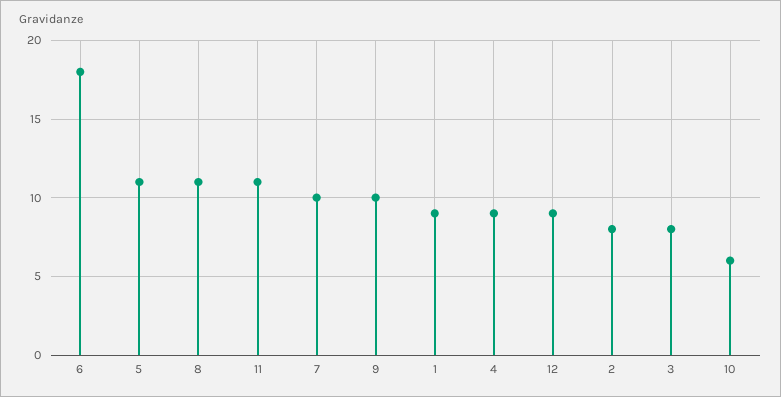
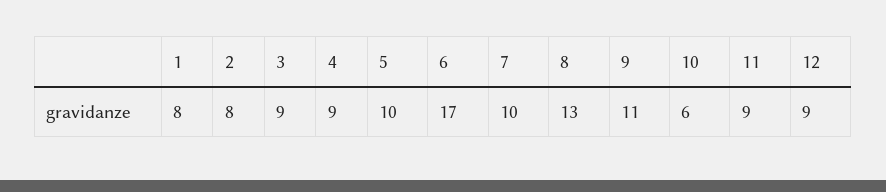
6: 18 -> 17
5: 11 -> 10
8: 11 -> 13
11: 11 -> 9
9: 10 -> 11
1: 9 -> 8
3: 8 -> 9

